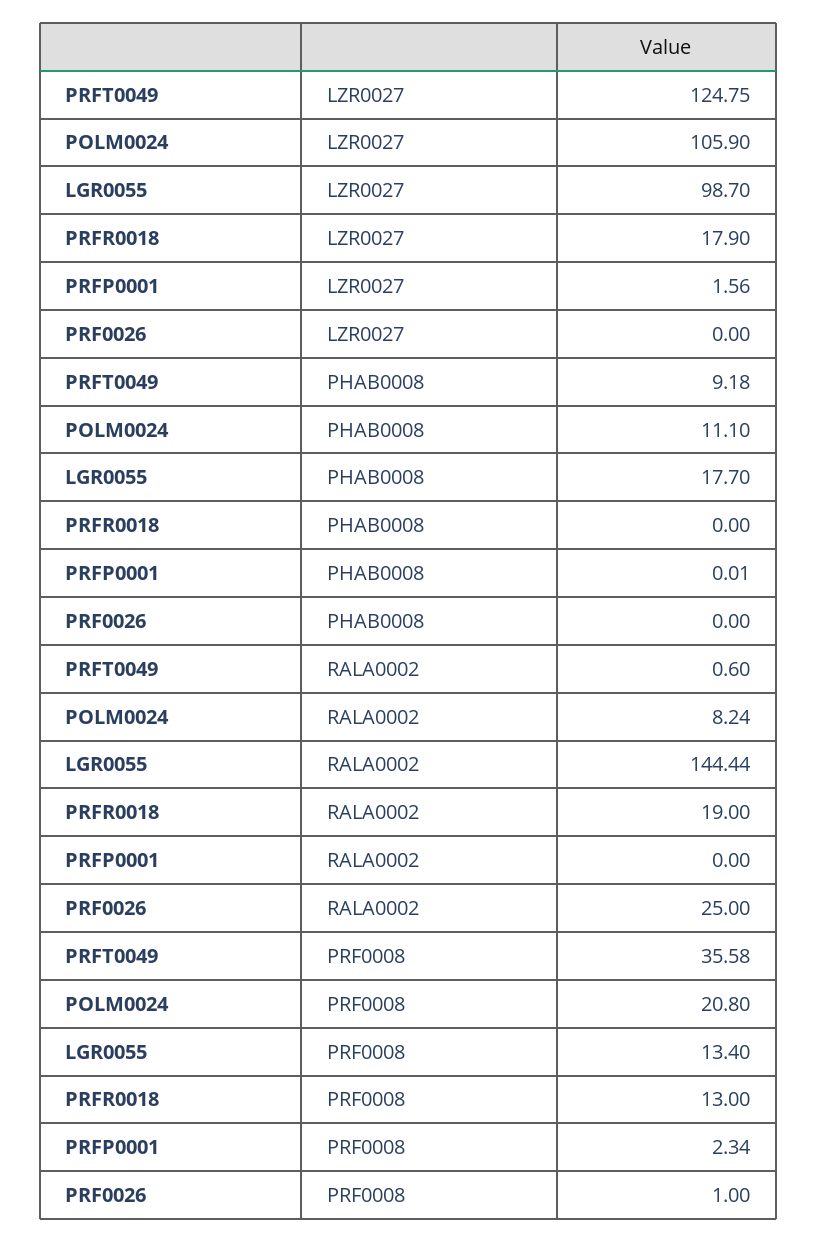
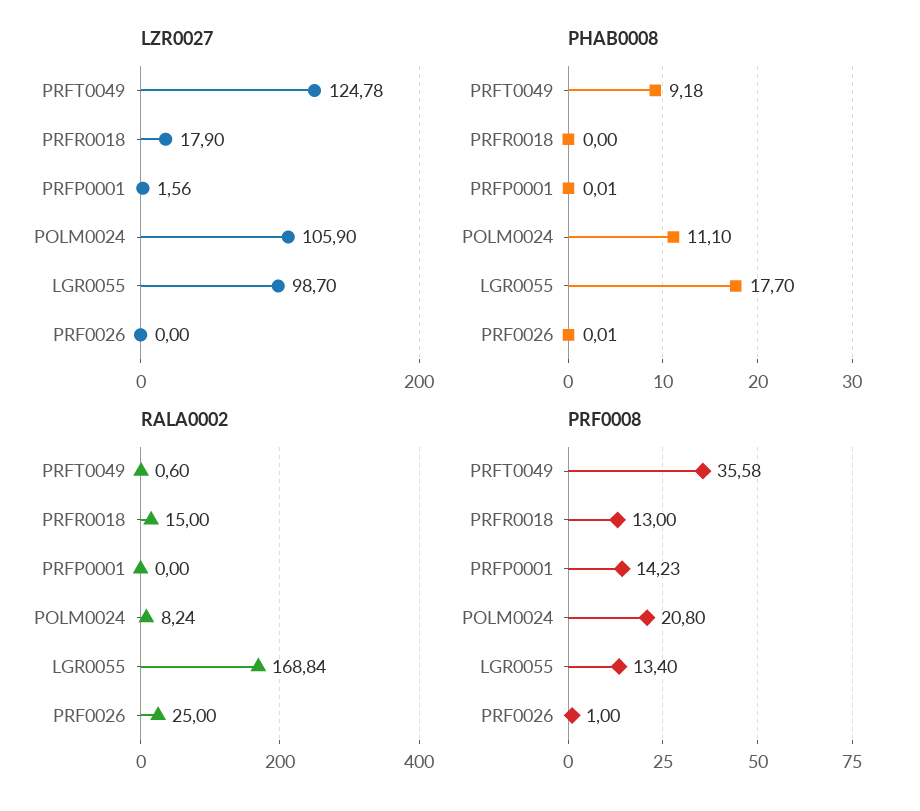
LZR0027, PRFT0049: 124.75 -> 124.78
PHAB0008, PRF0026: 0 -> 0.01
RALA0002, LGR0055: 144.44 -> 168.84
RALA0002, PRFR0018: 19 -> 15
PRF0008, PRFP0001: 2.34 -> 14.23

